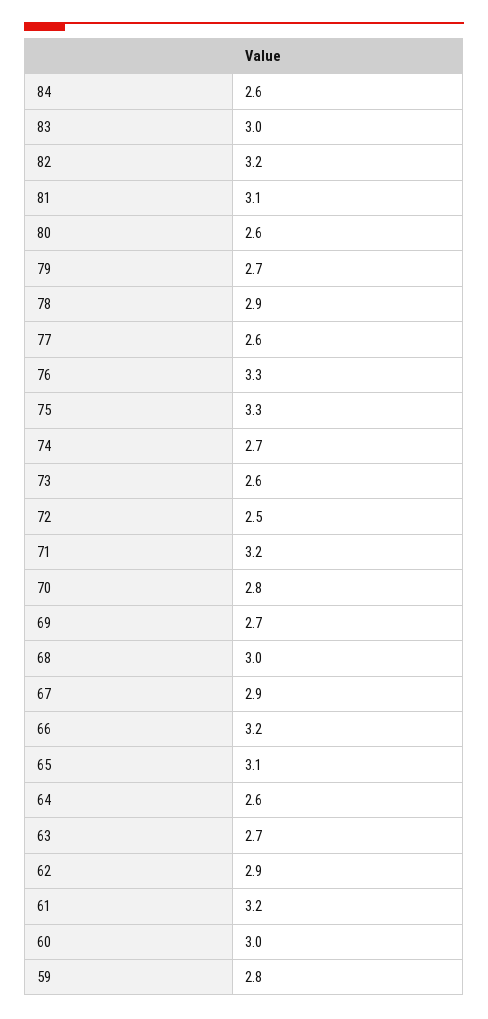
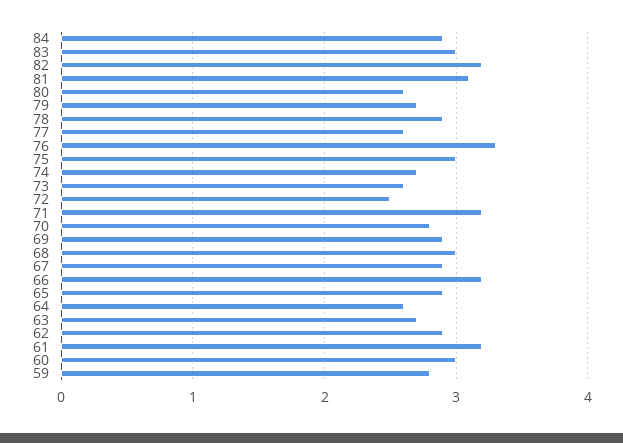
84: 2.6 -> 2.9
75: 3.3 -> 3
69: 2.7 -> 2.9
65: 3.1 -> 2.9

